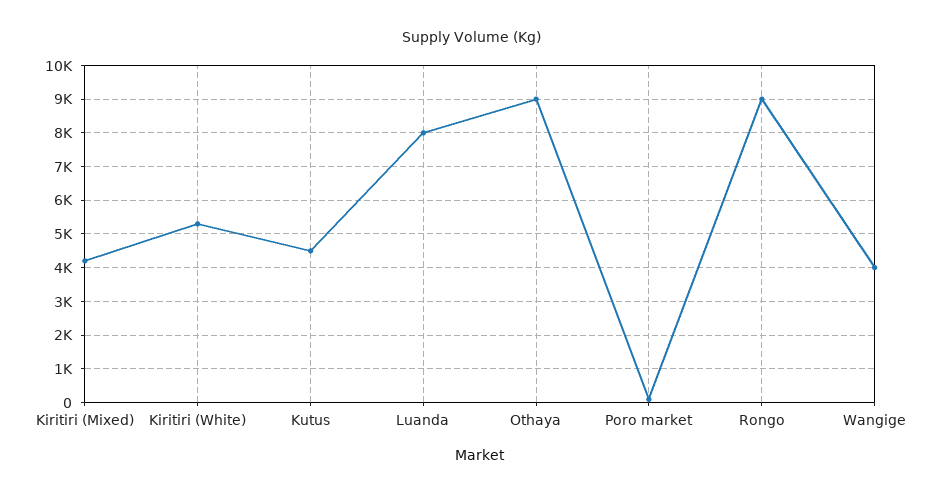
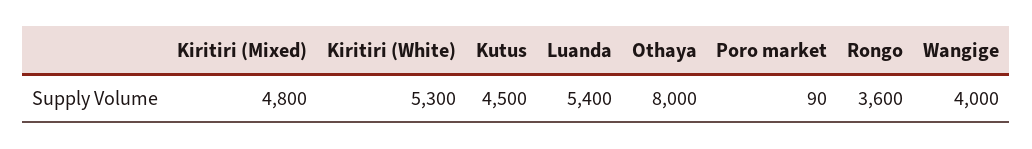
Kiritiri (Mixed): 4200 -> 4800
Luanda: 8000 -> 5400
Othaya: 9000 -> 8000
Rongo: 9000 -> 3600

